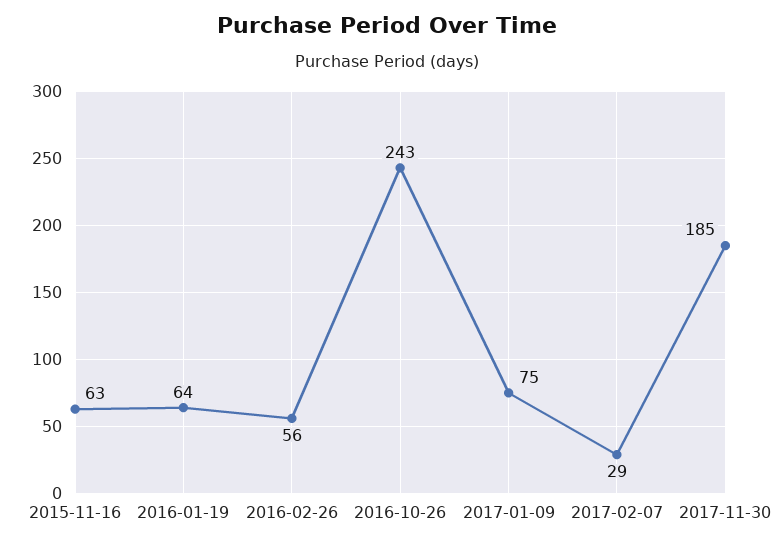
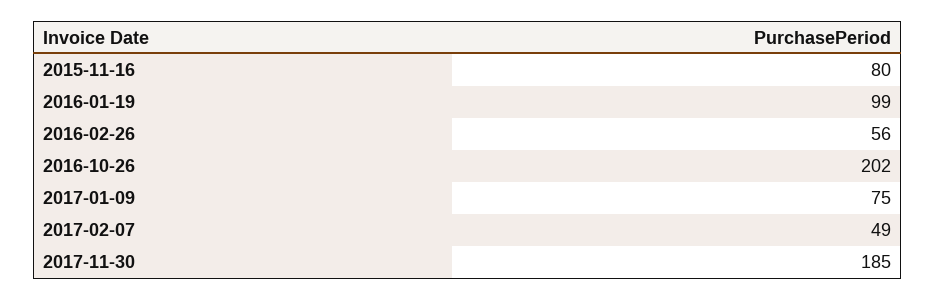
2015-11-16: 63 -> 80
2016-01-19: 64 -> 99
2016-10-26: 243 -> 202
2017-02-07: 29 -> 49

